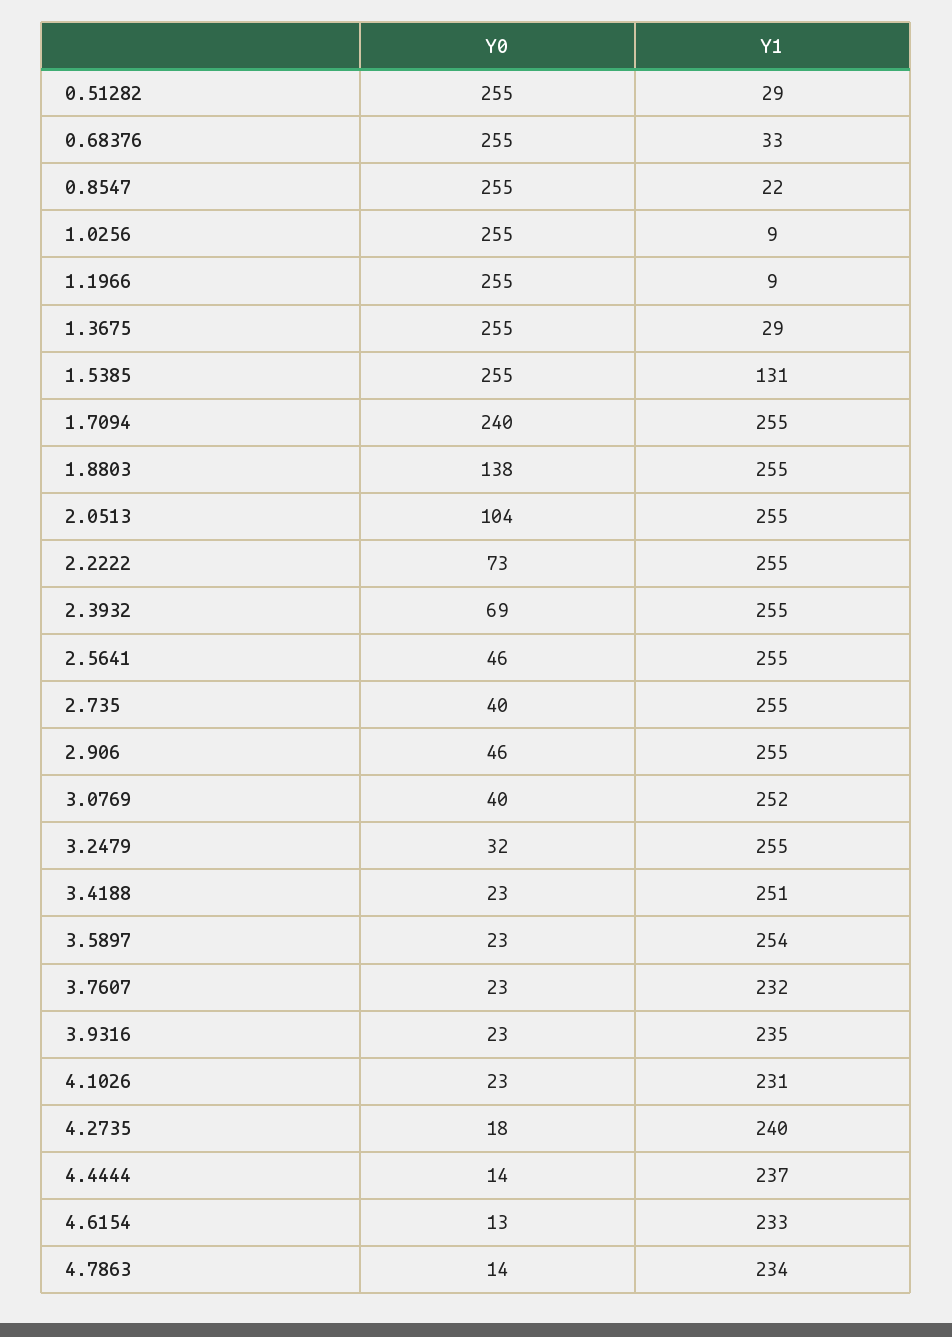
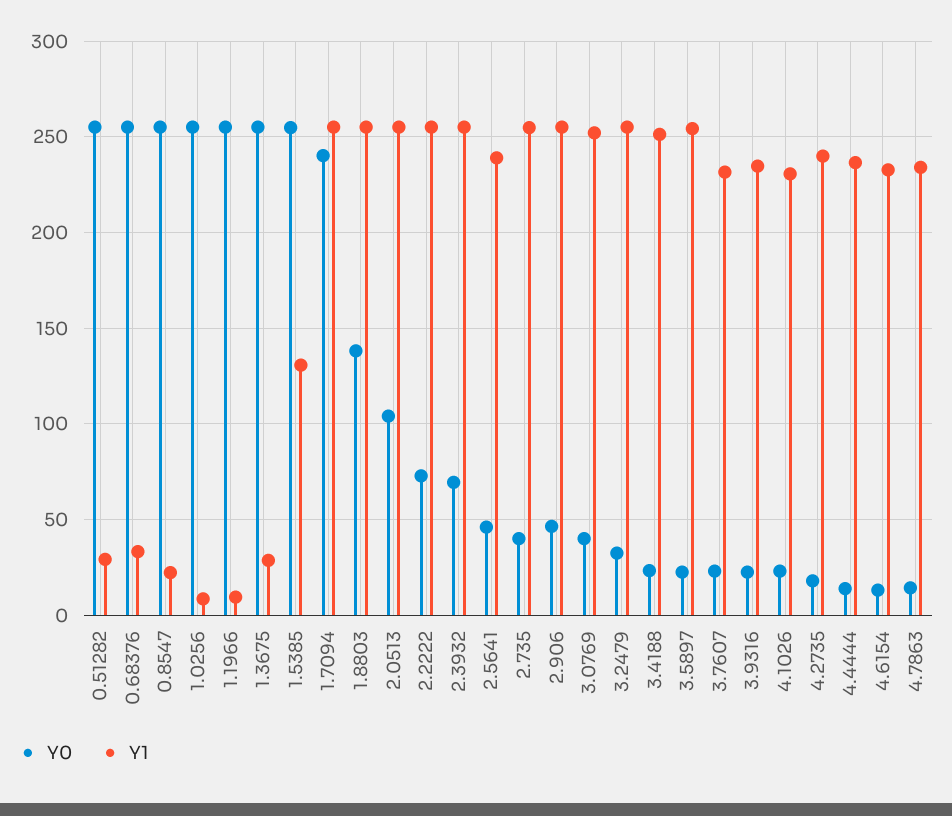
Y1, 2.5641: 255 -> 240

